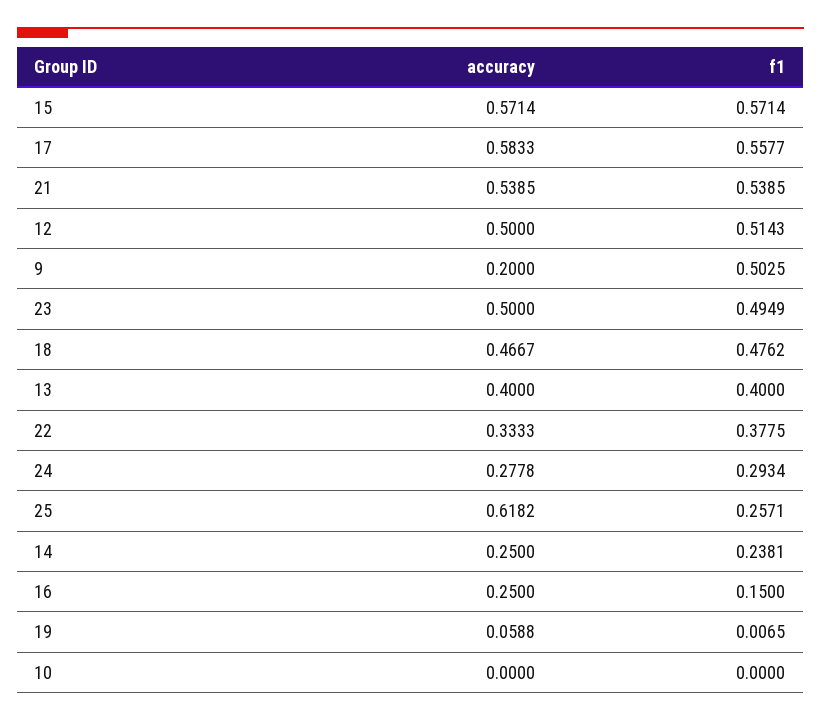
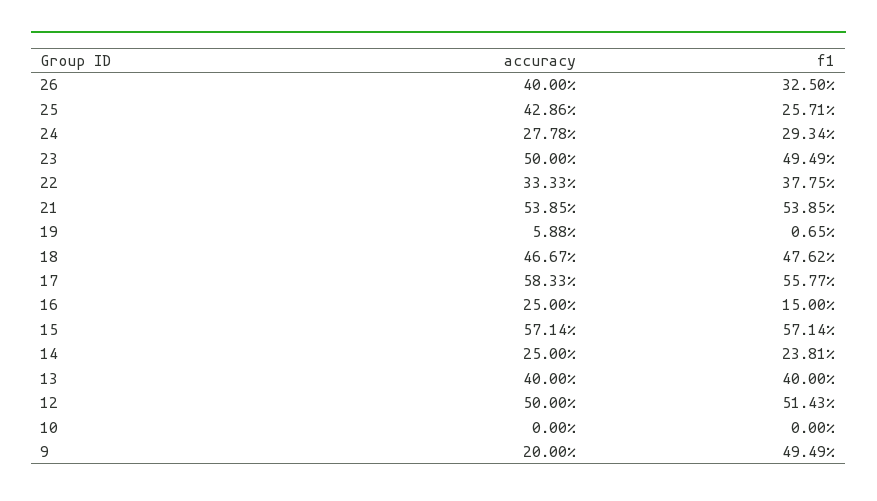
f1, 9: 0.5025 -> 0.4949
accuracy, 25: 0.6182 -> 0.4286
accuracy, 26: none -> 0.4
f1, 26: none -> 0.325

